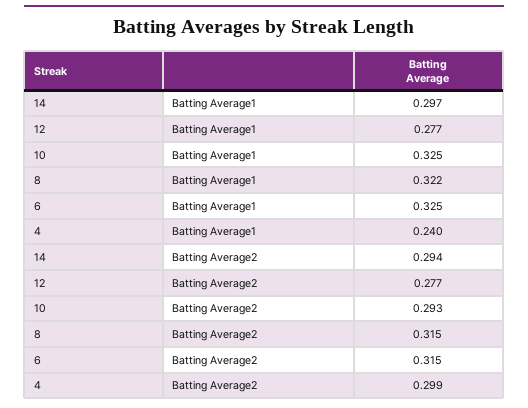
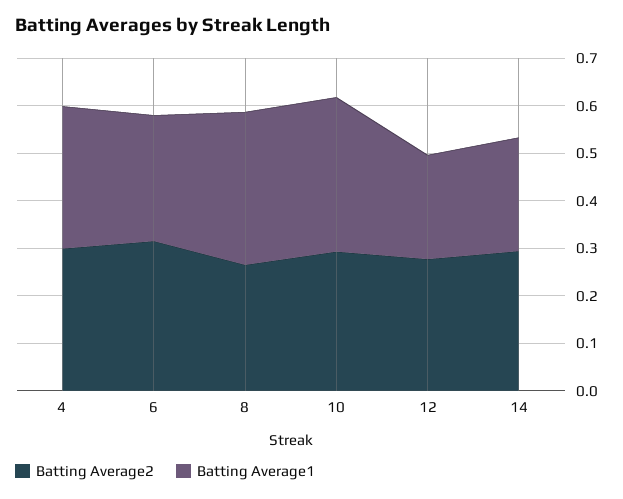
Batting Average1, 14: 0.297 -> 0.24
Batting Average1, 12: 0.277 -> 0.22
Batting Average1, 6: 0.325 -> 0.26
Batting Average1, 4: 0.24 -> 0.3
Batting Average2, 8: 0.315 -> 0.26

